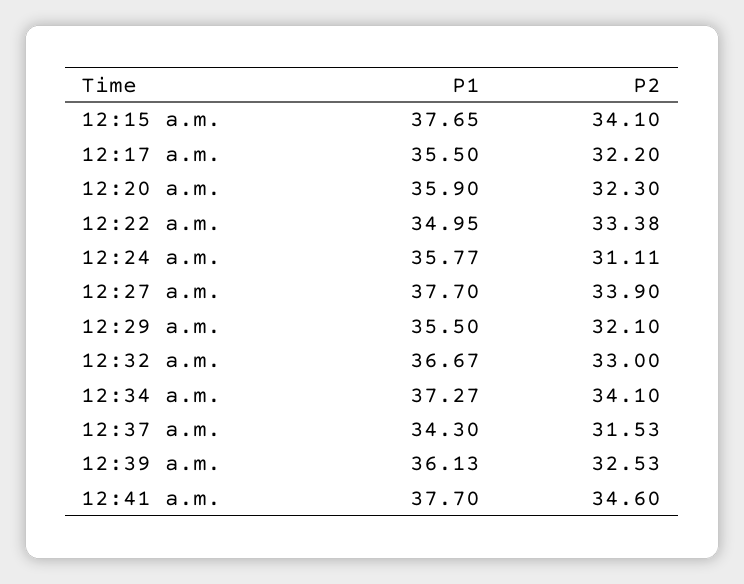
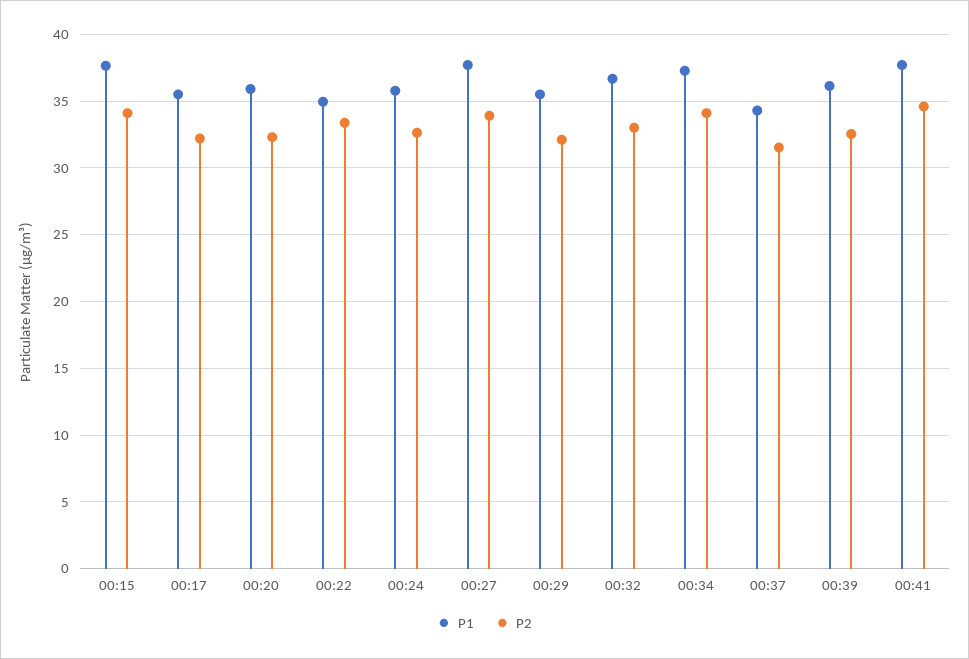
P2, 12:24 a.m.: 31.11 -> 32.5

